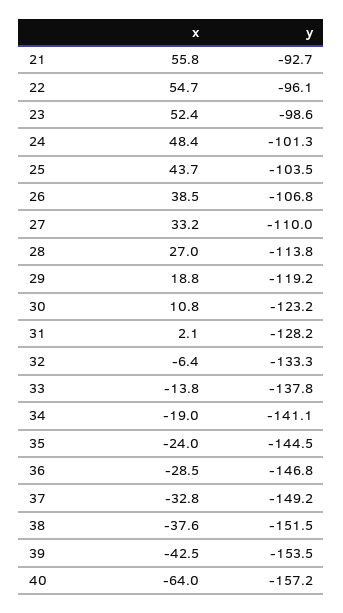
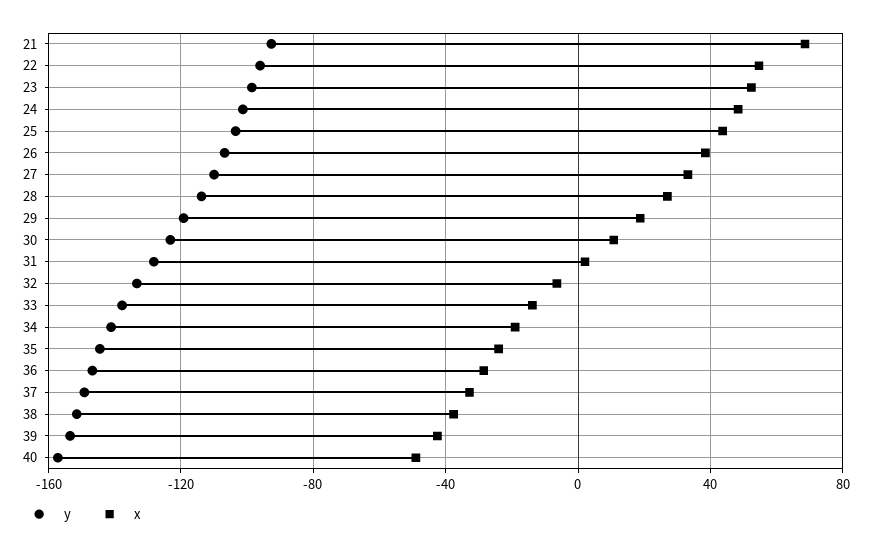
x, 21: 55.8 -> 70
x, 40: -64 -> -50

